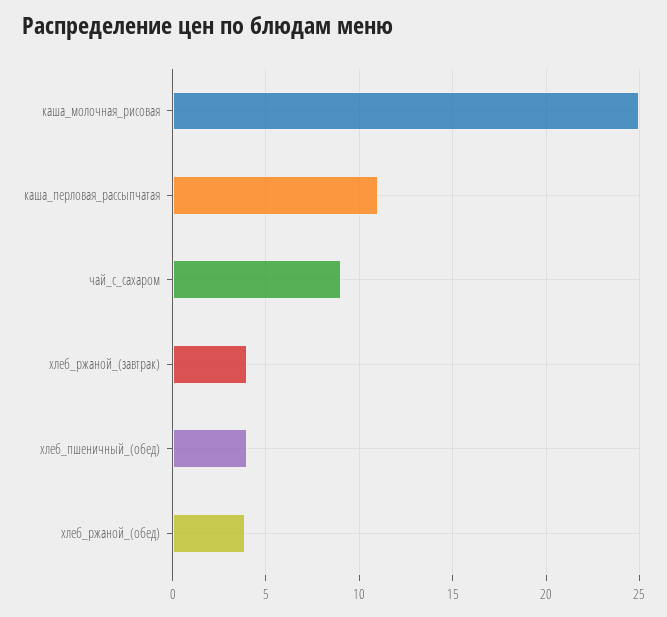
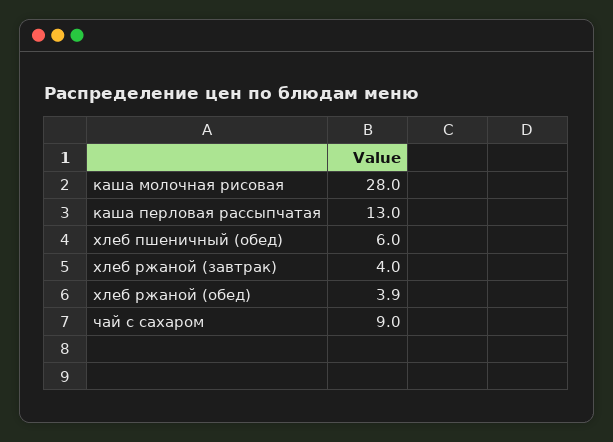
каша_молочная_рисовая: 25 -> 28
каша_перловая_рассыпчатая: 11 -> 13
хлеб_пшеничный_(обед): 4 -> 6

